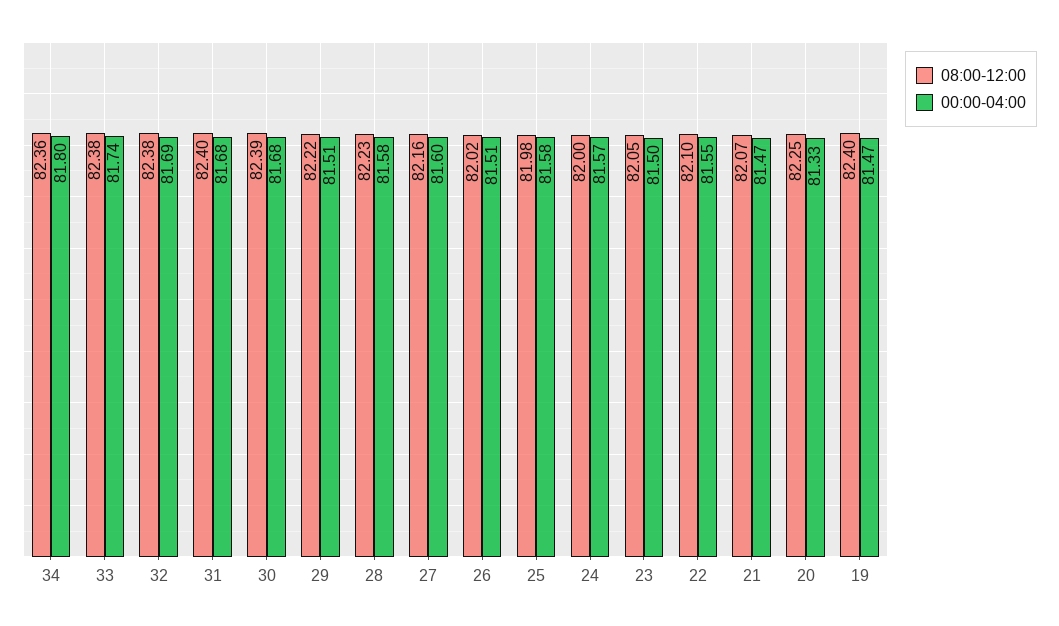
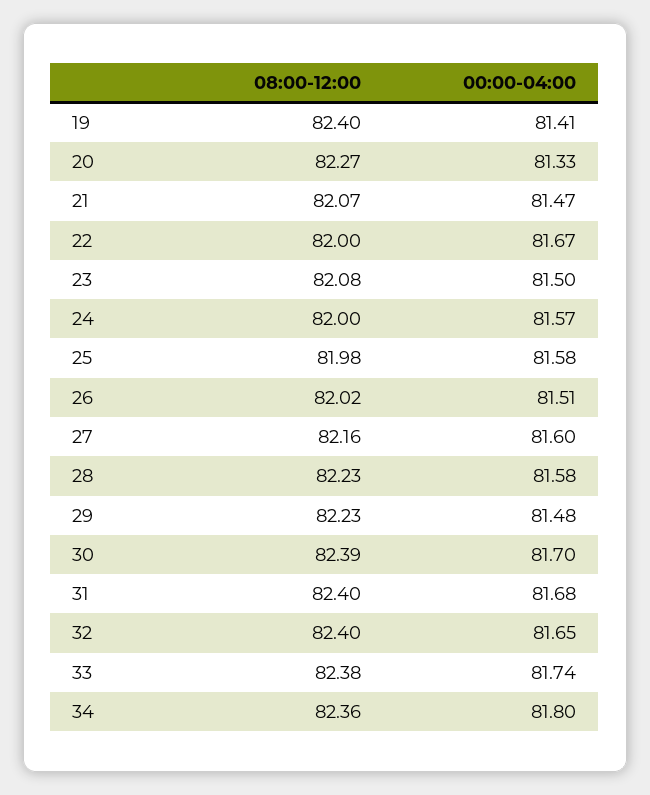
08:00-12:00, 32: 82.38 -> 82.4
00:00-04:00, 32: 81.69 -> 81.65
00:00-04:00, 30: 81.68 -> 81.7
08:00-12:00, 29: 82.22 -> 82.23
00:00-04:00, 29: 81.51 -> 81.48
08:00-12:00, 23: 82.05 -> 82.08
08:00-12:00, 22: 82.1 -> 82
00:00-04:00, 22: 81.55 -> 81.67
08:00-12:00, 20: 82.25 -> 82.27
00:00-04:00, 19: 81.47 -> 81.41

